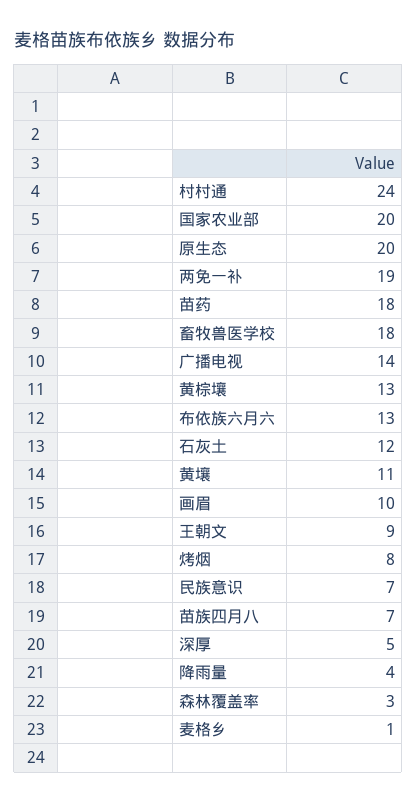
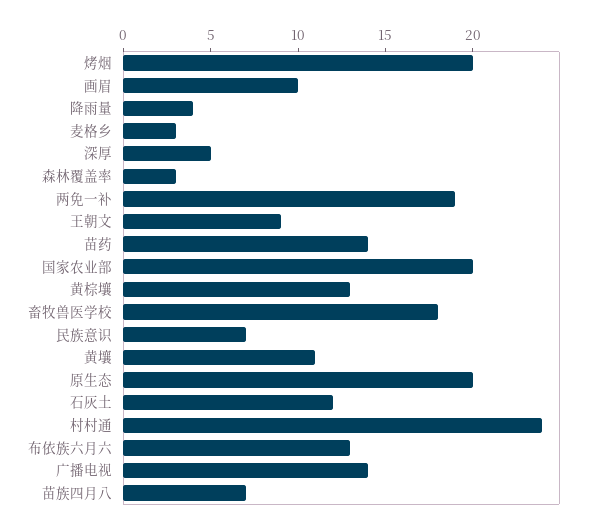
苗药: 18 -> 14
烤烟: 8 -> 20
麦格乡: 1 -> 3

